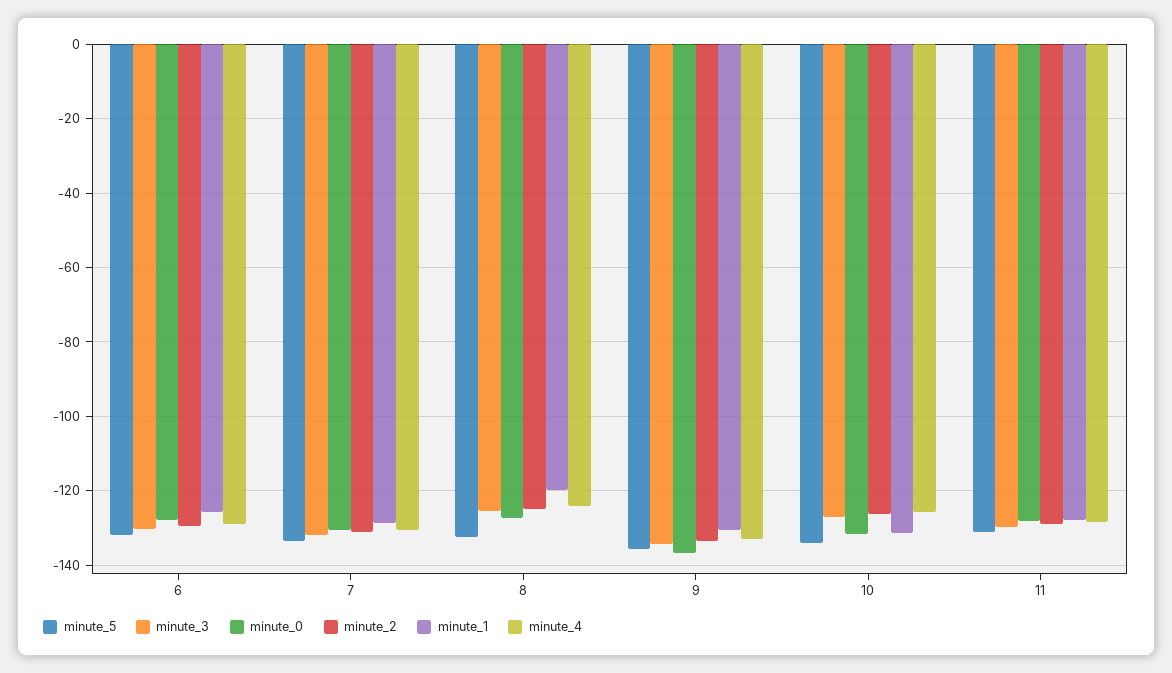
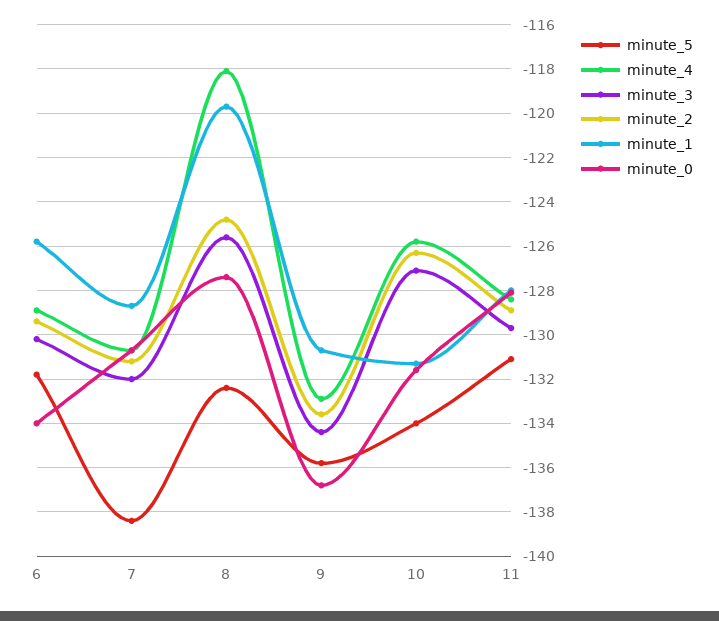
minute_0, 6: -128 -> -134
minute_5, 7: -134 -> -138.5
minute_4, 8: -124 -> -118

